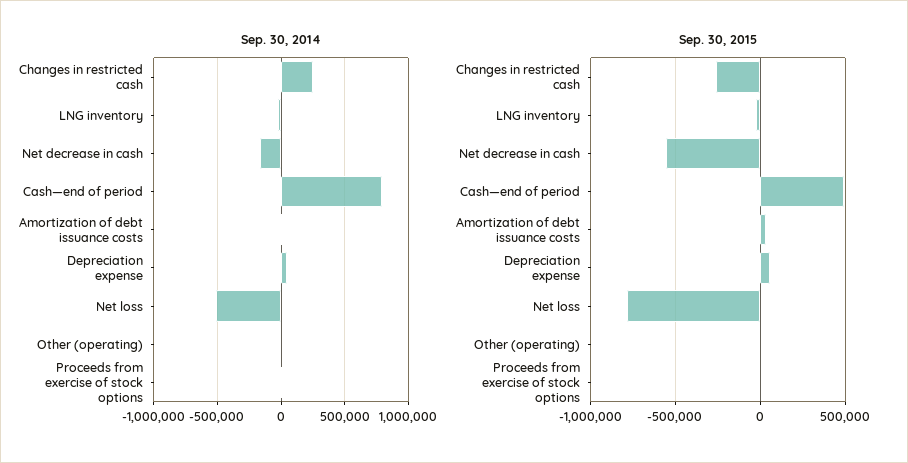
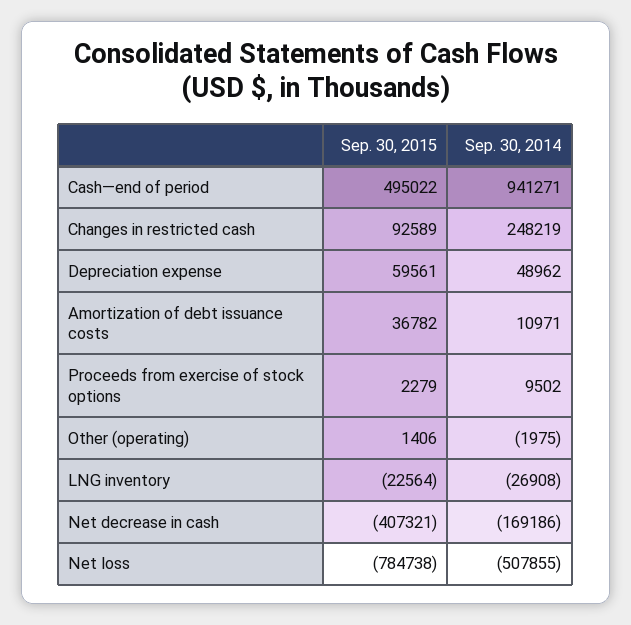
Sep. 30, 2014, Cash—end of period: 800000 -> 941271
Sep. 30, 2015, Changes in restricted cash: -250000 -> 92589
Sep. 30, 2015, Net decrease in cash: -550000 -> -407321

